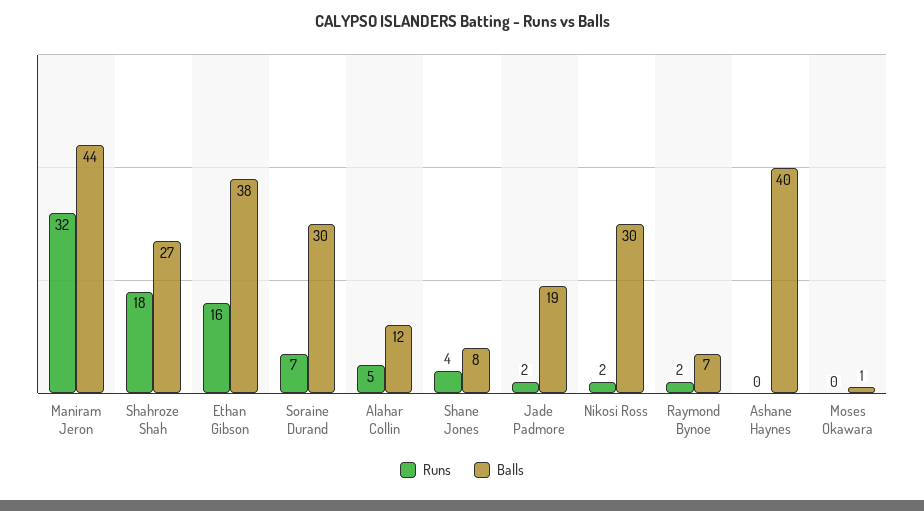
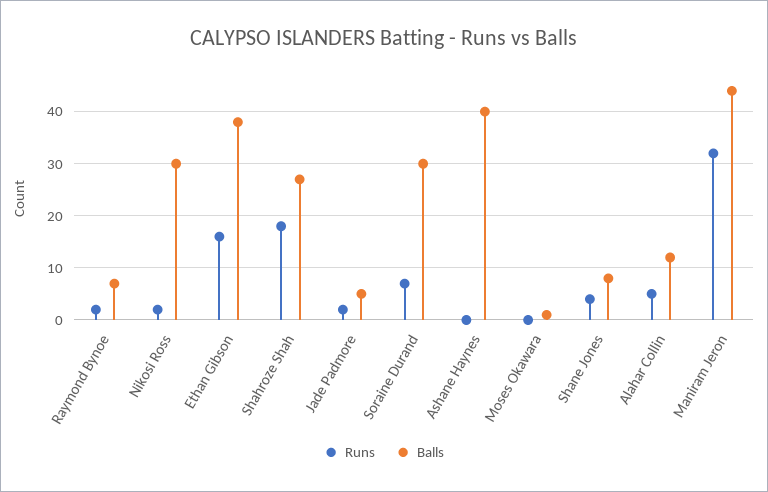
Balls, Jade Padmore: 19 -> 5

